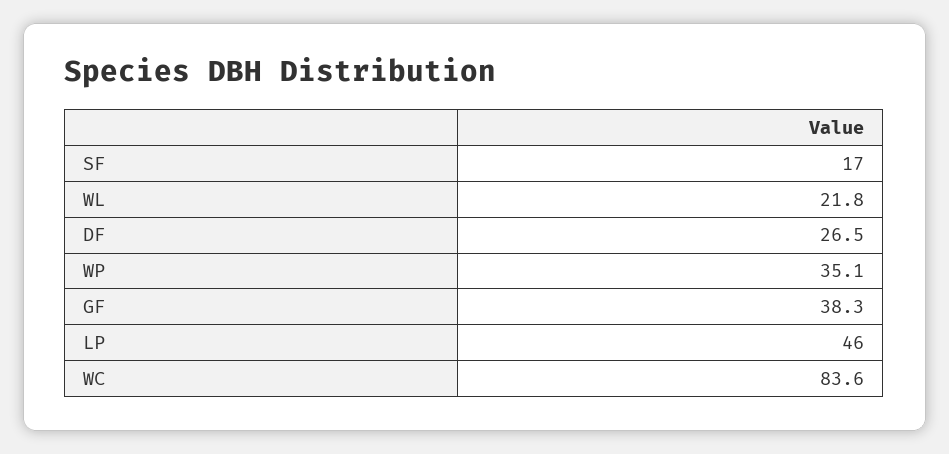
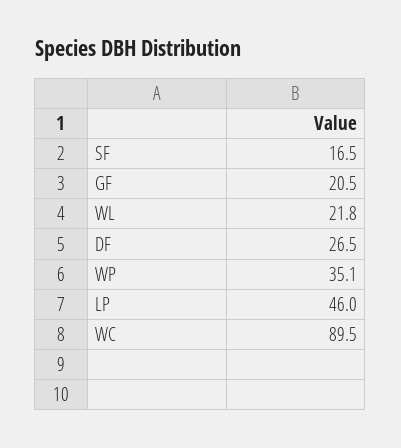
SF: 17 -> 16.5
GF: 38.3 -> 20.5
WC: 83.6 -> 89.5

